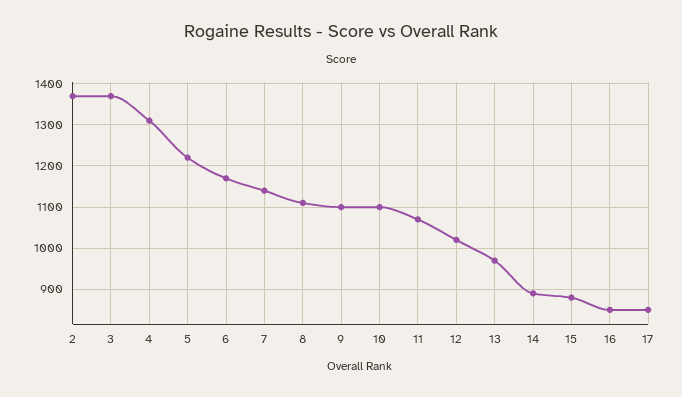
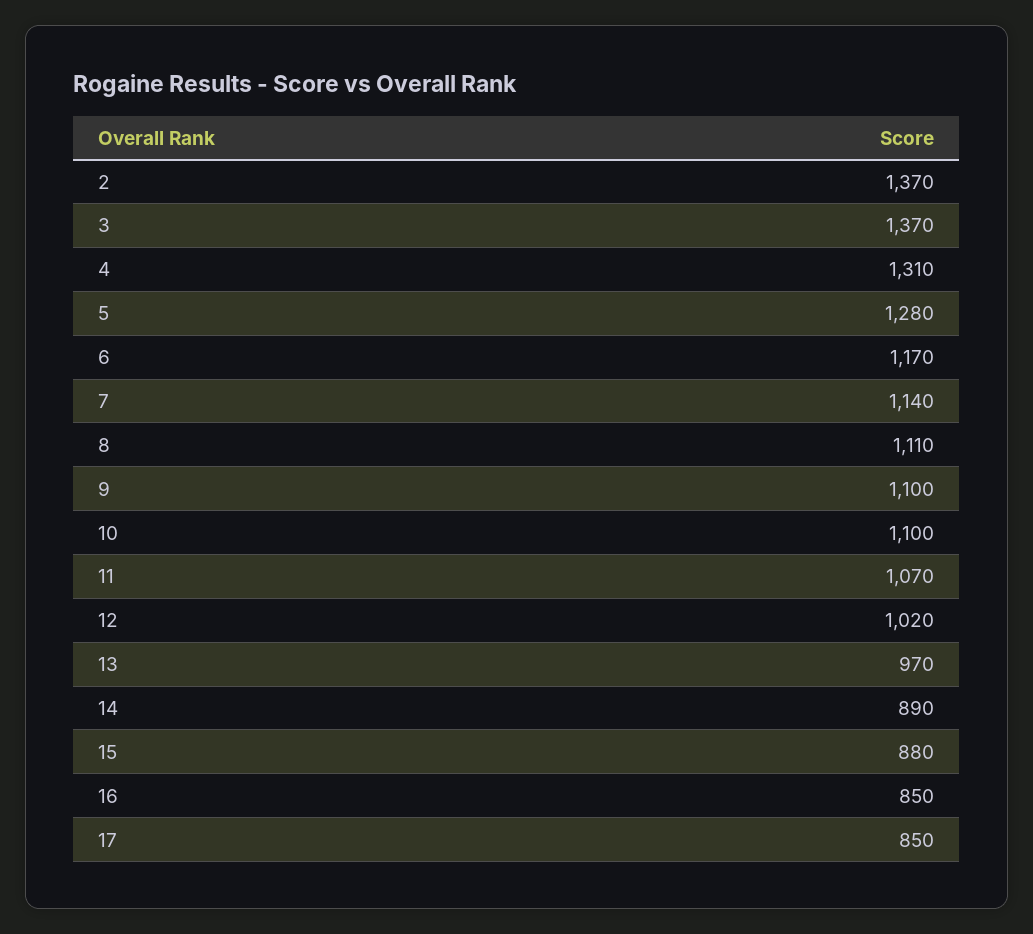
5: 1220 -> 1280

